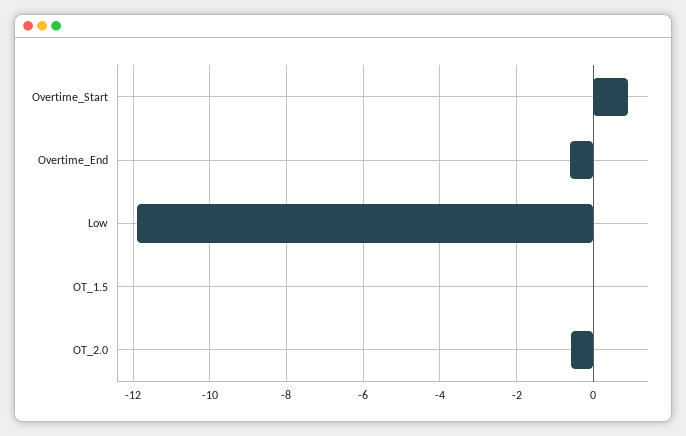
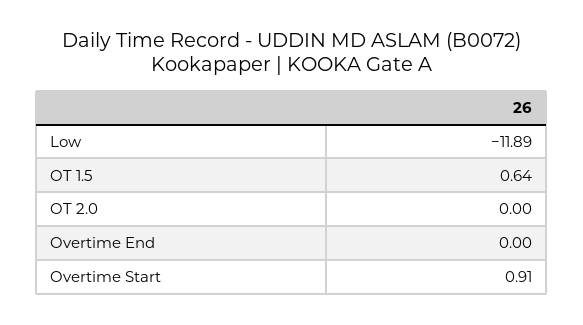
Overtime_End: -0.6 -> 0
OT_1.5: 0 -> 0.64
OT_2.0: -0.6 -> 0

